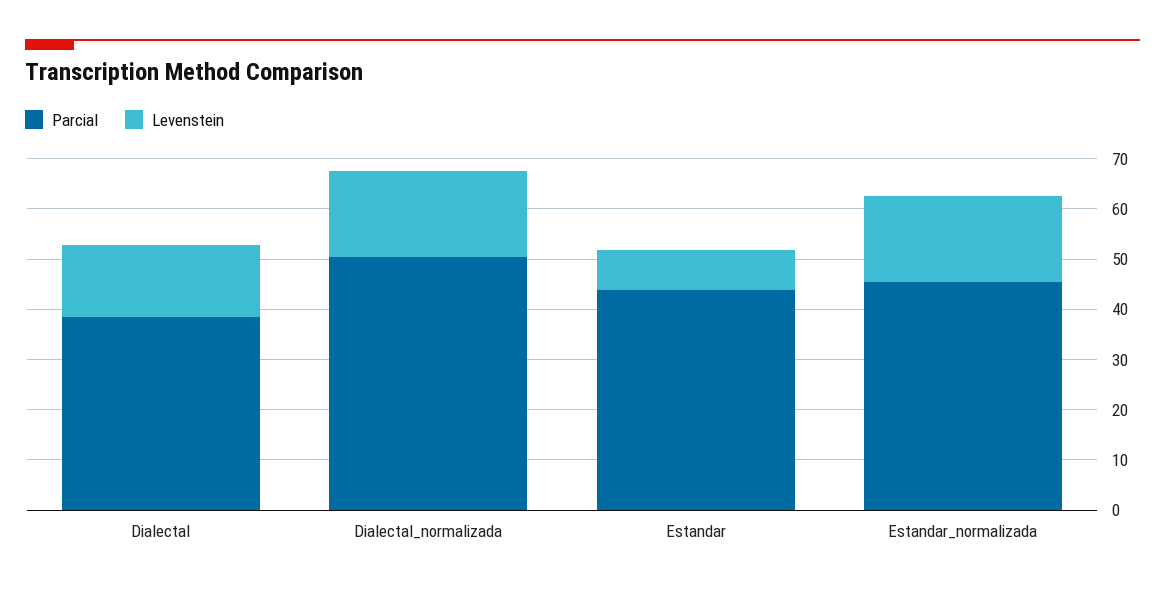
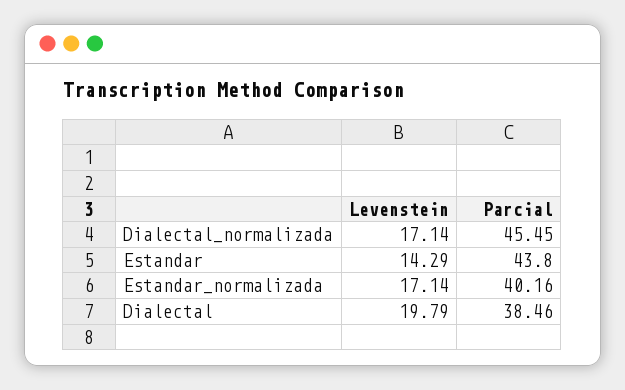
Levenstein, Dialectal: 14 -> 19.79
Parcial, Dialectal_normalizada: 50 -> 45.45
Levenstein, Estandar: 8 -> 14.29
Parcial, Estandar_normalizada: 46 -> 40.16

